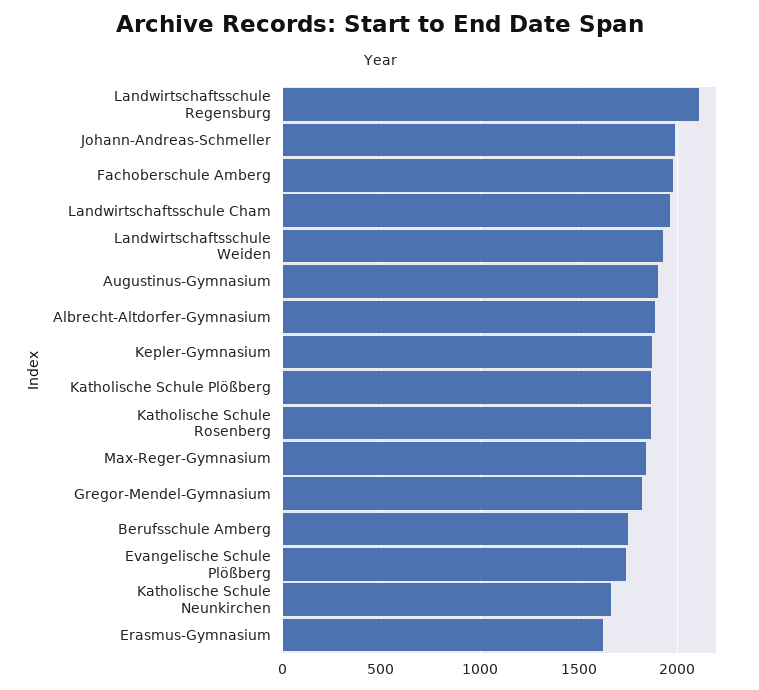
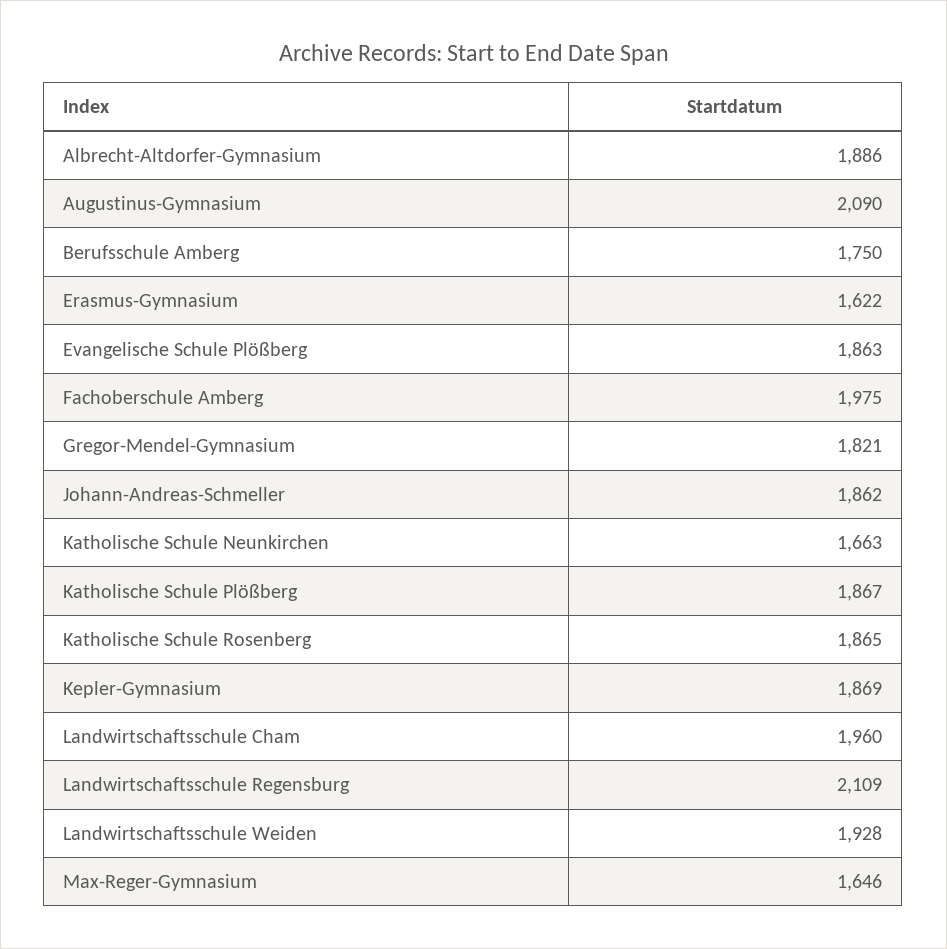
Johann-Andreas-Schmeller: 2000 -> 1862
Augustinus-Gymnasium: 1900 -> 2090
Max-Reger-Gymnasium: 1850 -> 1646
Evangelische Schule Plößberg: 1750 -> 1863

